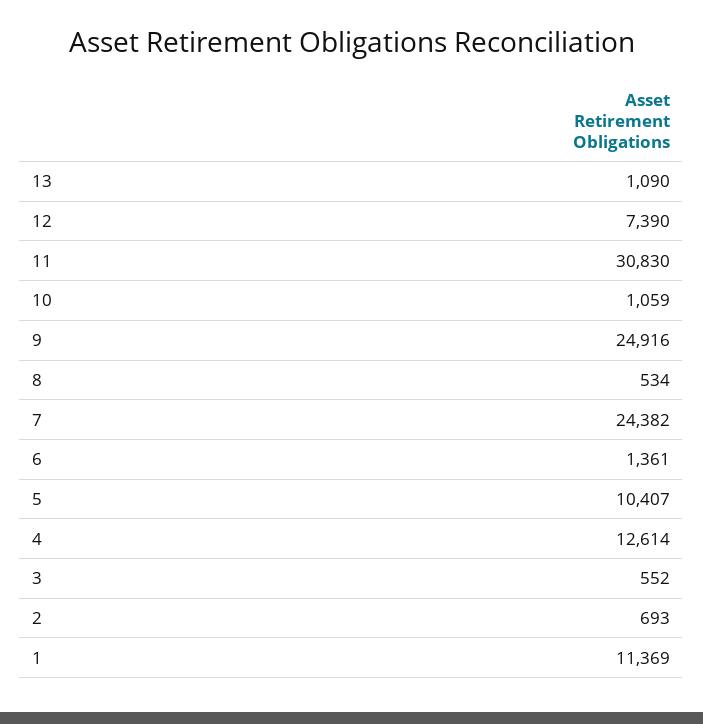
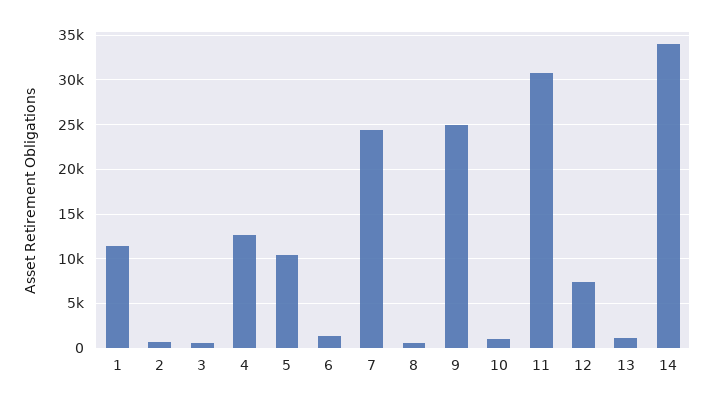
14: none -> 34000

